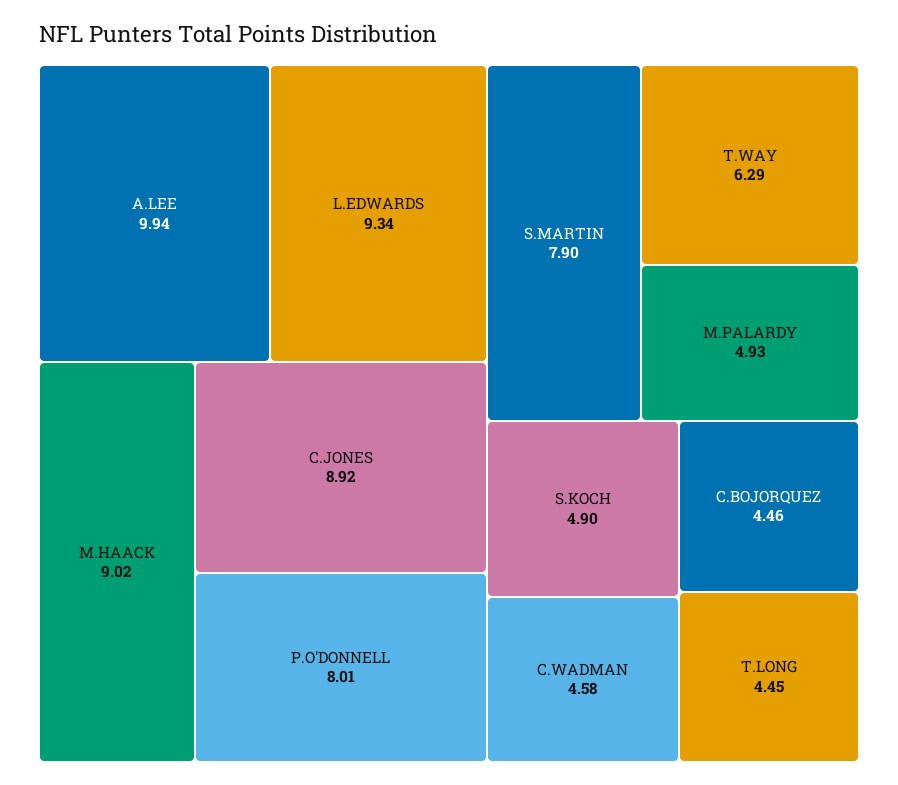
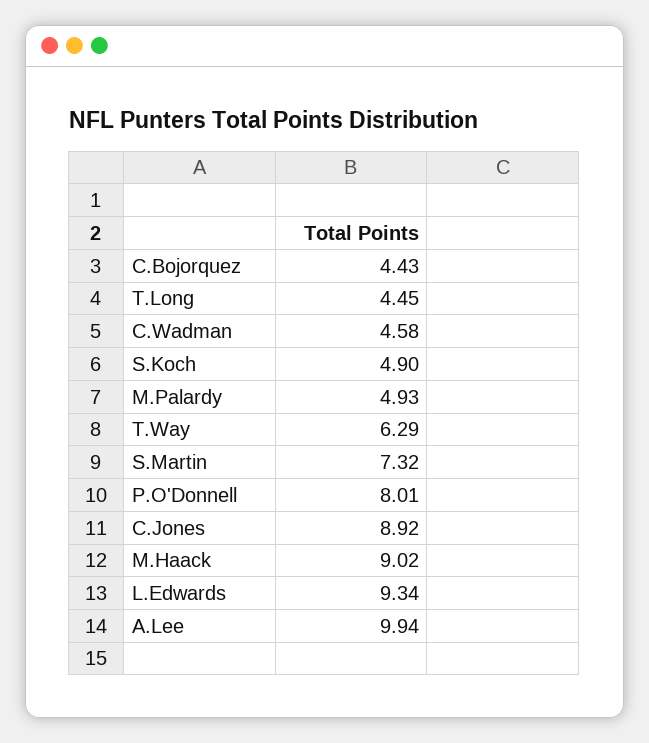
S.MARTIN: 7.9 -> 7.32
C.BOJORQUEZ: 4.46 -> 4.43

